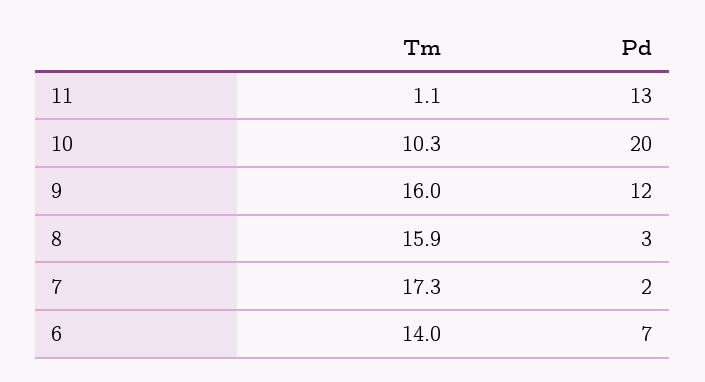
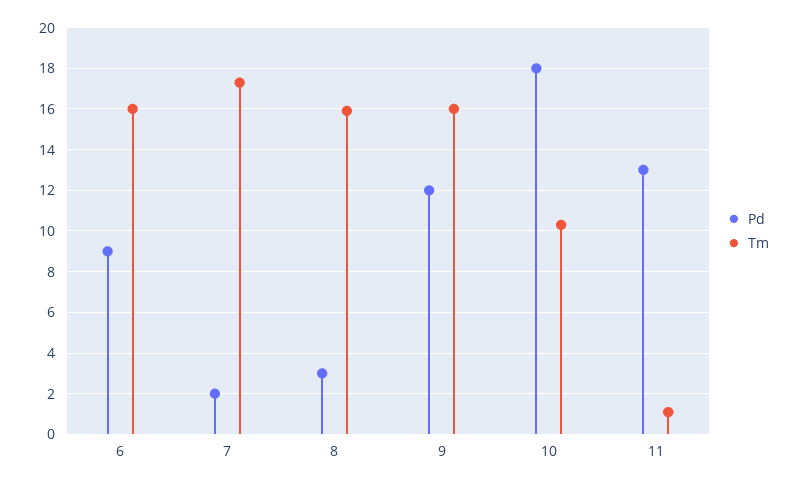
Pd, 10: 20 -> 18
Tm, 6: 14 -> 16
Pd, 6: 7 -> 9

